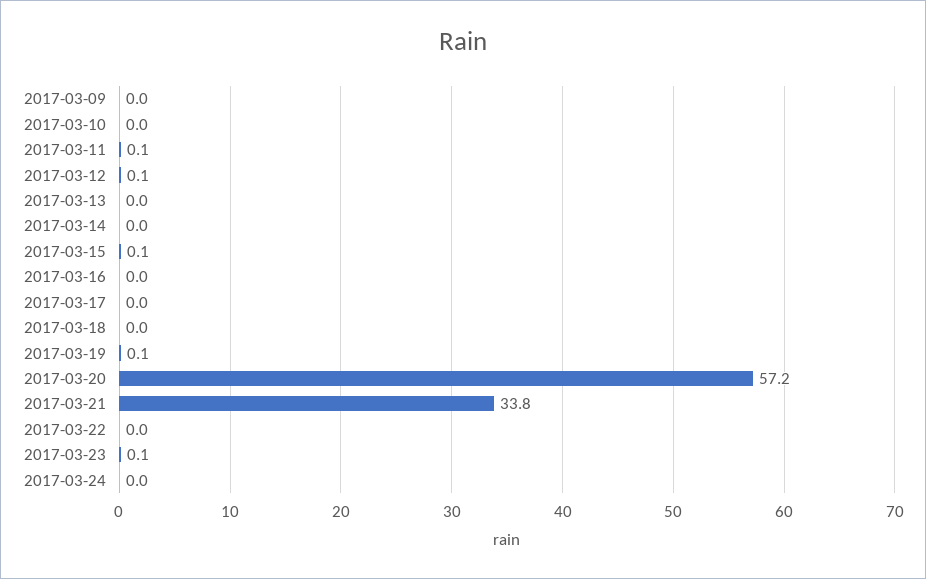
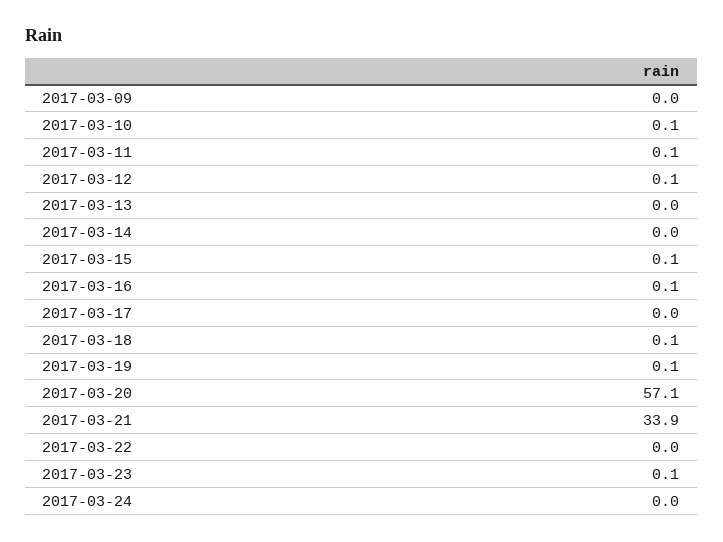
2017-03-10: 0 -> 0.1
2017-03-16: 0 -> 0.1
2017-03-18: 0 -> 0.1
2017-03-20: 57.2 -> 57.1
2017-03-21: 33.8 -> 33.9

